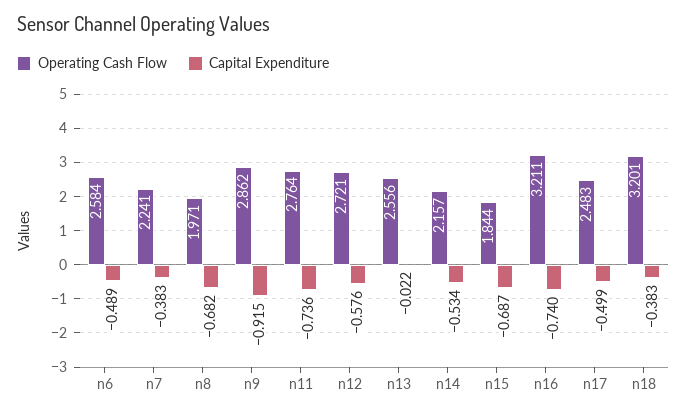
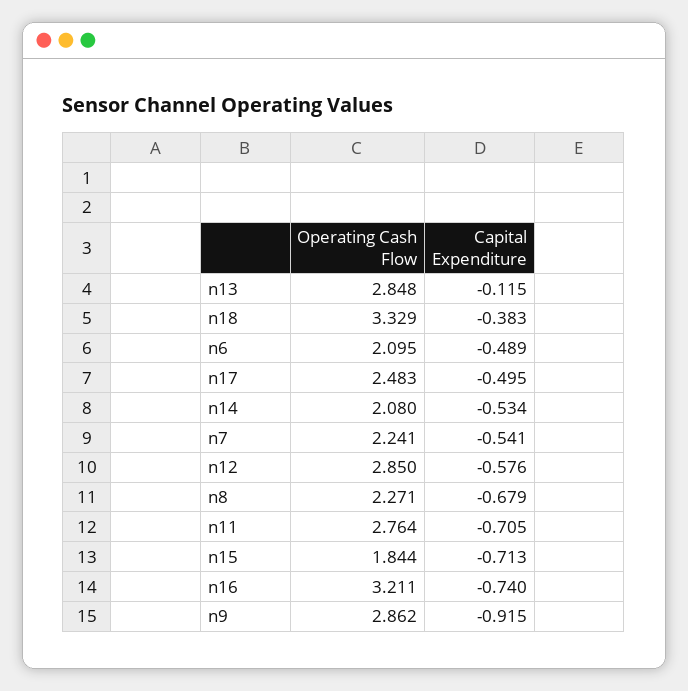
Operating Cash Flow, n6: 2.584 -> 2.095
Capital Expenditure, n7: -0.383 -> -0.541
Operating Cash Flow, n8: 1.971 -> 2.271
Capital Expenditure, n8: -0.682 -> -0.679
Capital Expenditure, n11: -0.736 -> -0.705
Operating Cash Flow, n12: 2.721 -> 2.85
Operating Cash Flow, n13: 2.556 -> 2.848
Capital Expenditure, n13: -0.022 -> -0.115
Operating Cash Flow, n14: 2.157 -> 2.08
Capital Expenditure, n15: -0.687 -> -0.713
Capital Expenditure, n17: -0.499 -> -0.495
Operating Cash Flow, n18: 3.201 -> 3.329

